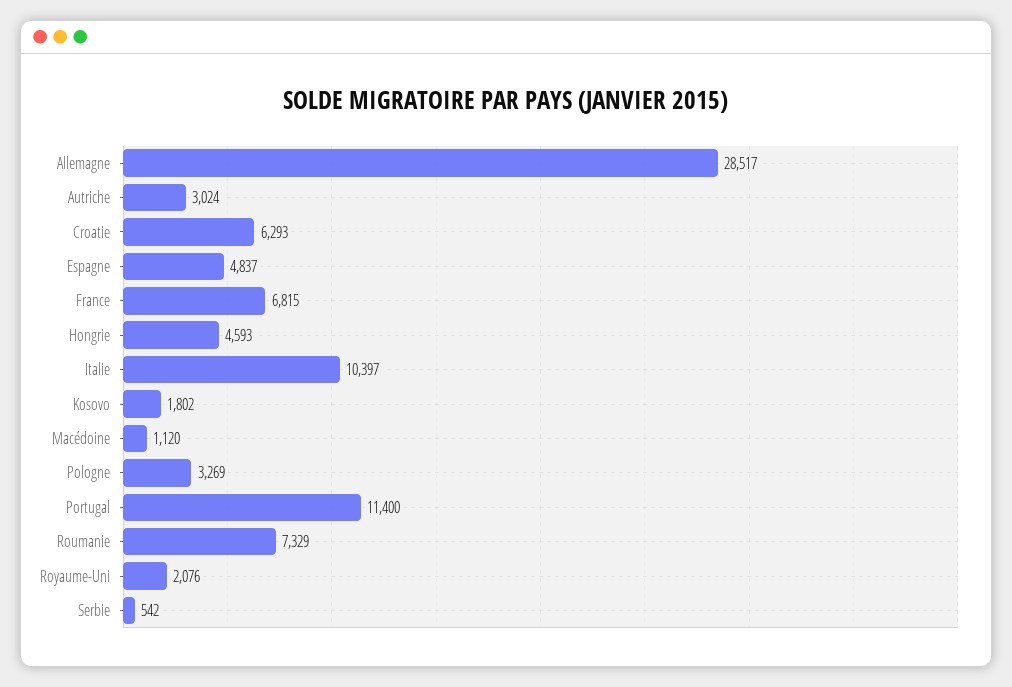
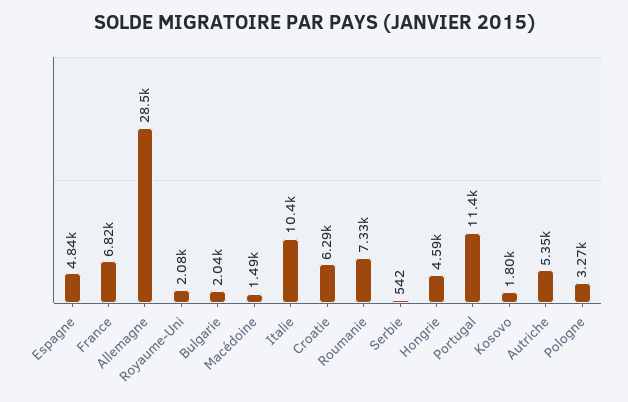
Autriche: 3024 -> 5350
Macédoine: 1120 -> 1490
Bulgarie: none -> 2040

